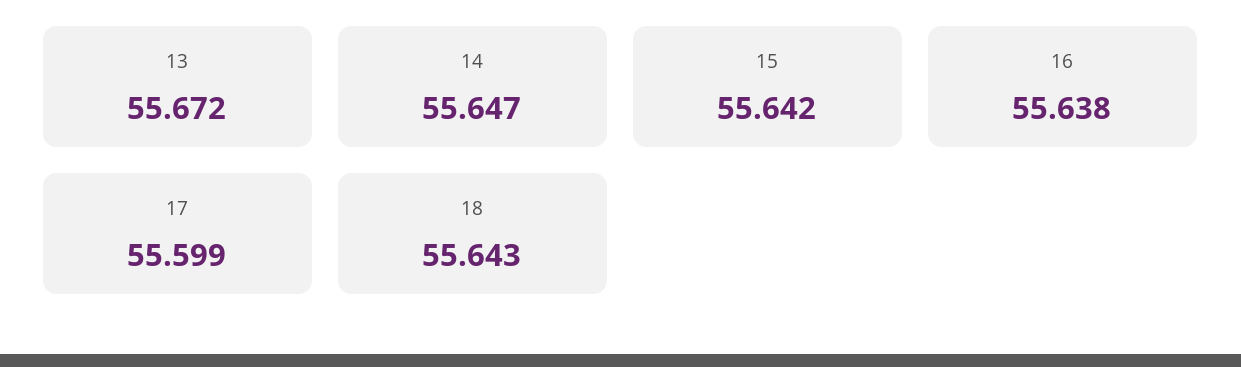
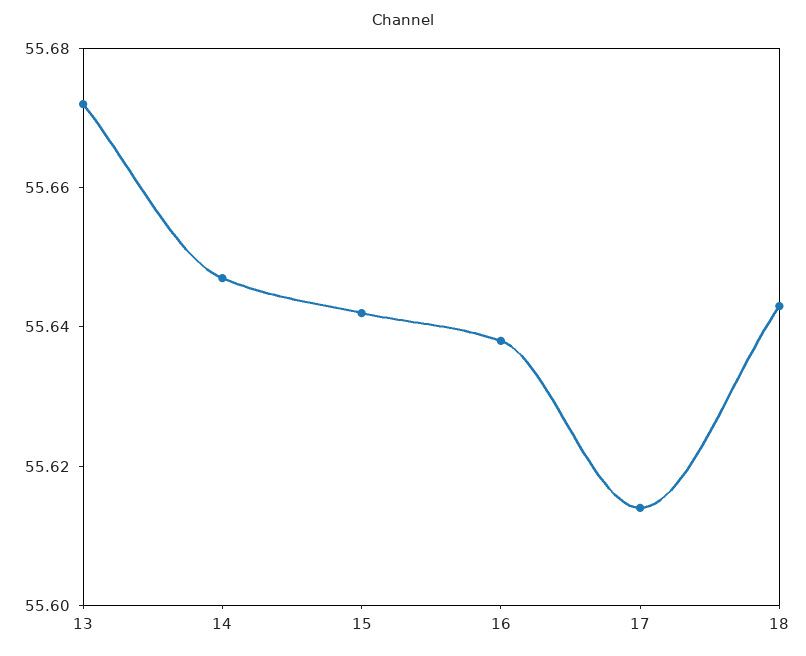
17: 55.599 -> 55.615

